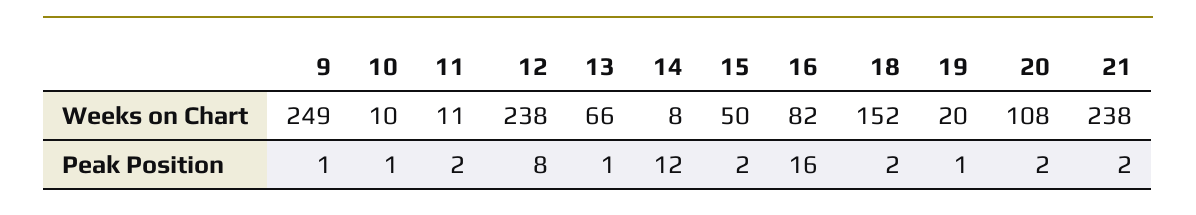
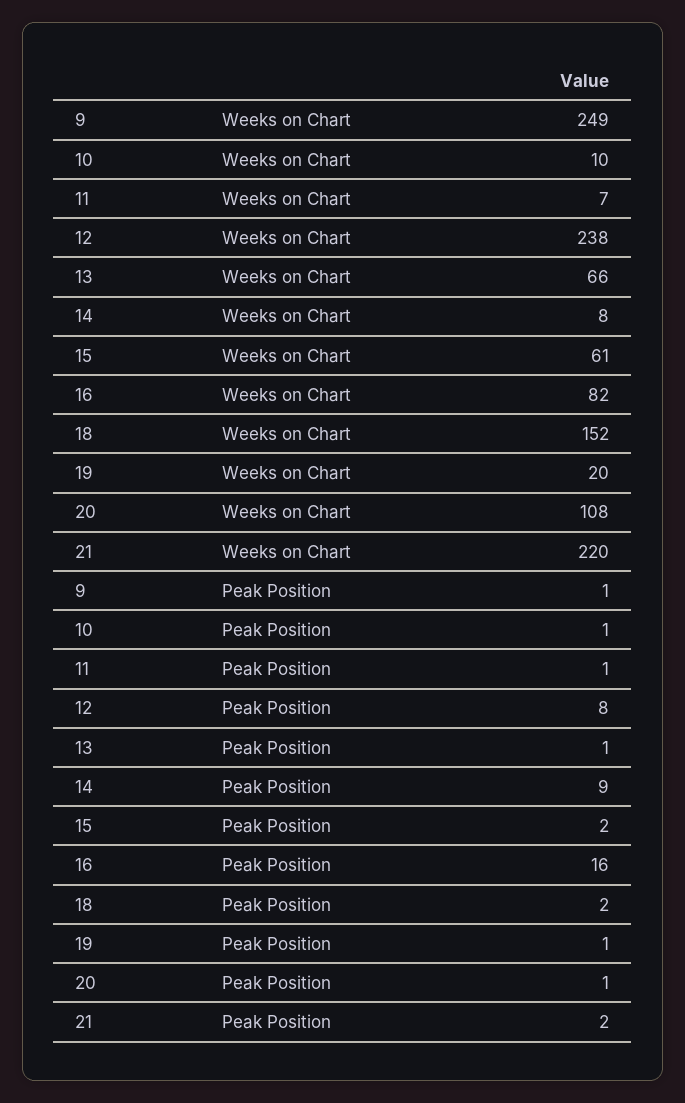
11, Weeks on Chart: 11 -> 7
15, Weeks on Chart: 50 -> 61
21, Weeks on Chart: 238 -> 220
11, Peak Position: 2 -> 1
14, Peak Position: 12 -> 9
20, Peak Position: 2 -> 1

